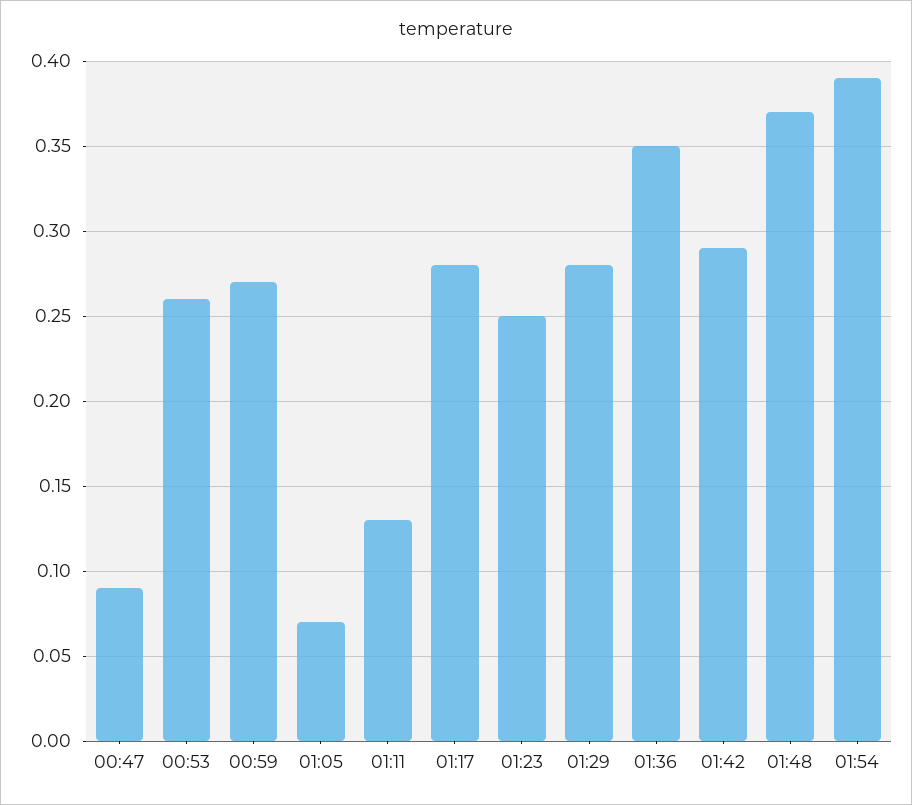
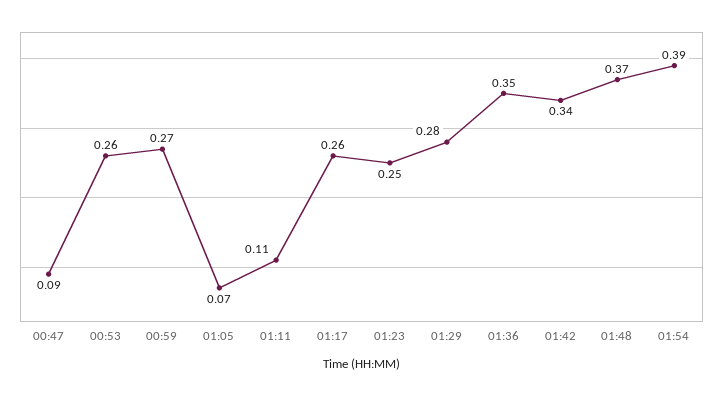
01:11: 0.13 -> 0.11
01:17: 0.28 -> 0.26
01:42: 0.29 -> 0.34

